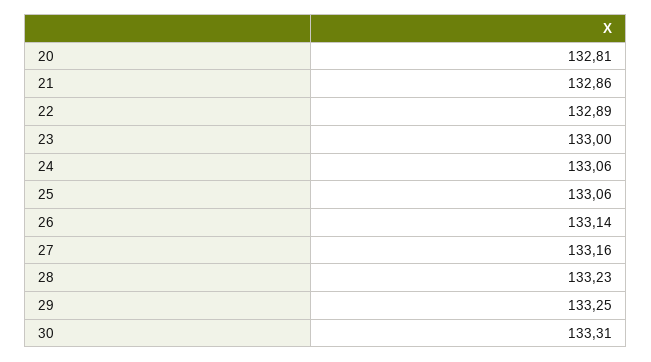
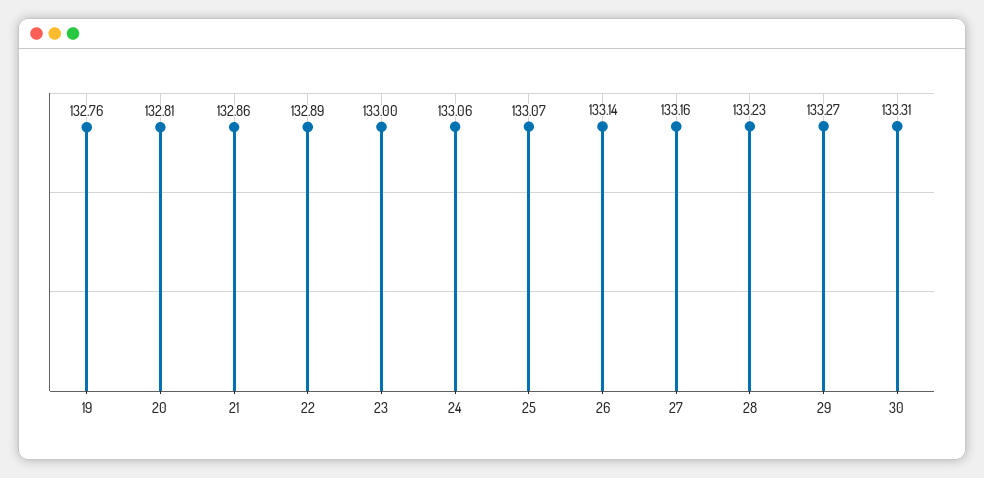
25: 133.06 -> 133.07
29: 133.25 -> 133.27
19: none -> 132.76

